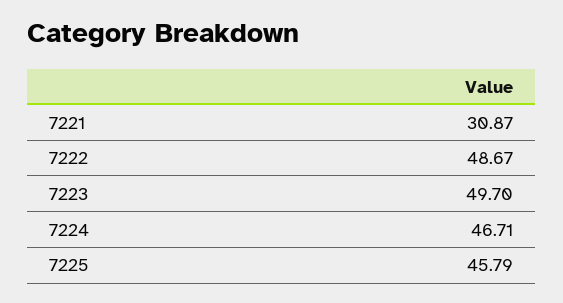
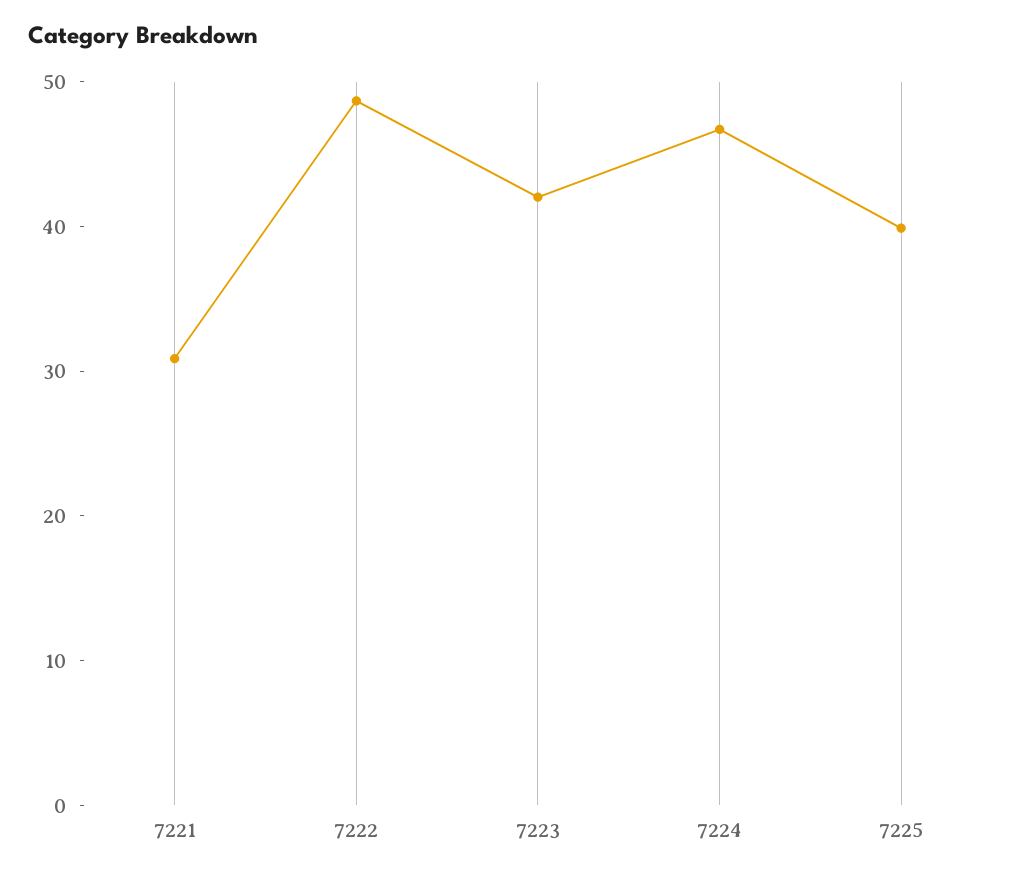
7223: 49.7 -> 42
7225: 45.79 -> 40

